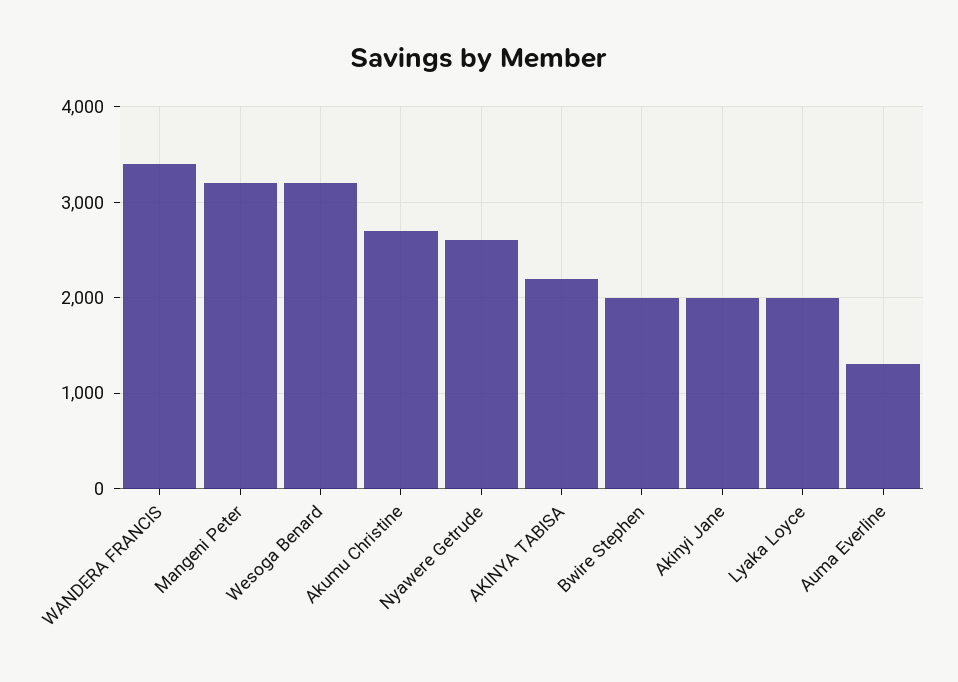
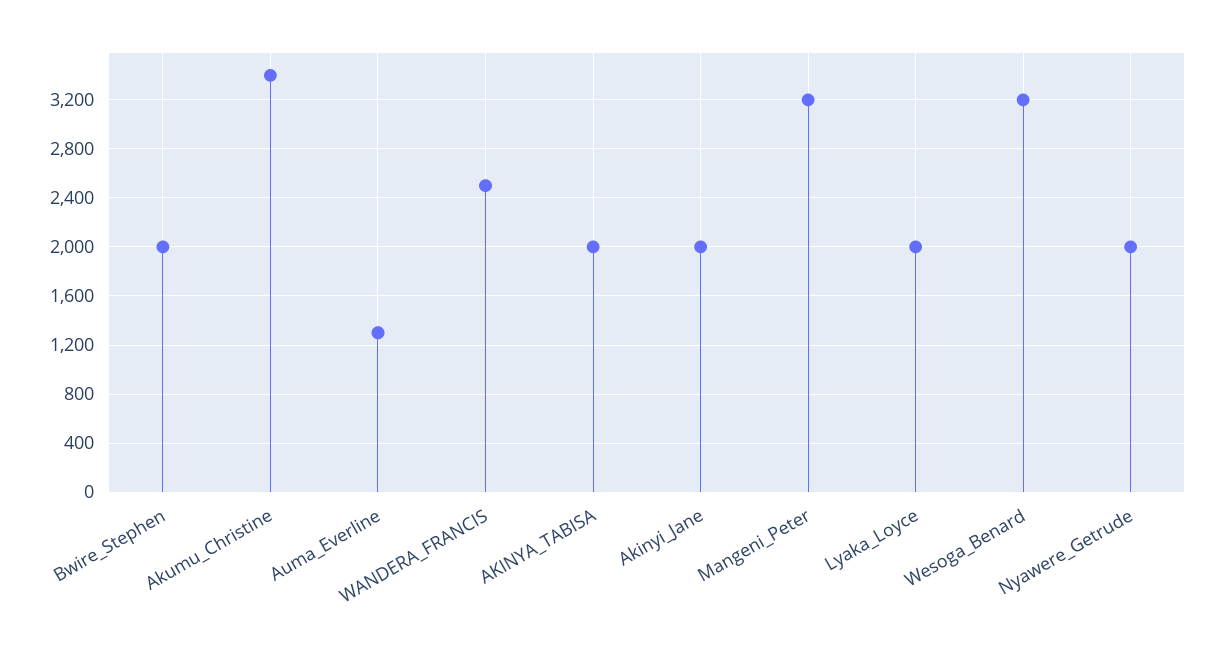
WANDERA FRANCIS: 3400 -> 2500
Akumu Christine: 2700 -> 3400
Nyawere Getrude: 2600 -> 2000
AKINYA TABISA: 2200 -> 2000

